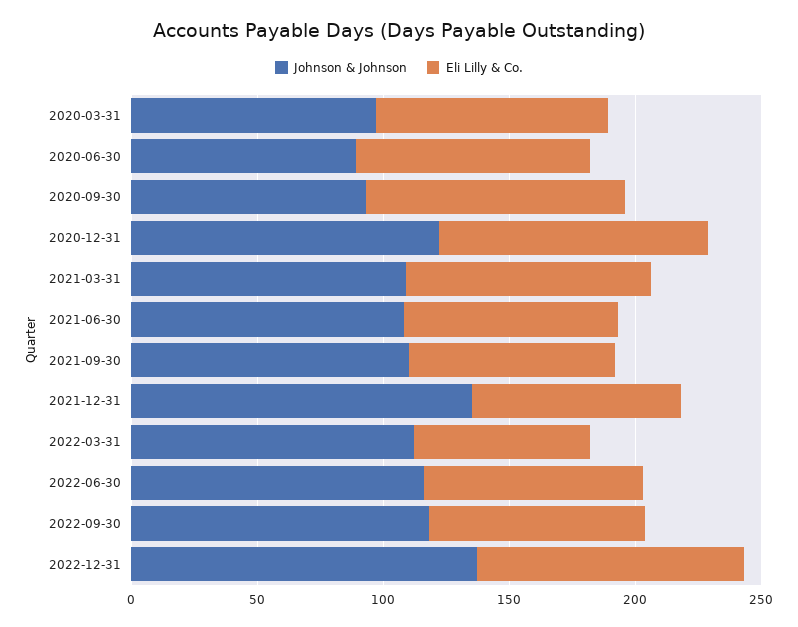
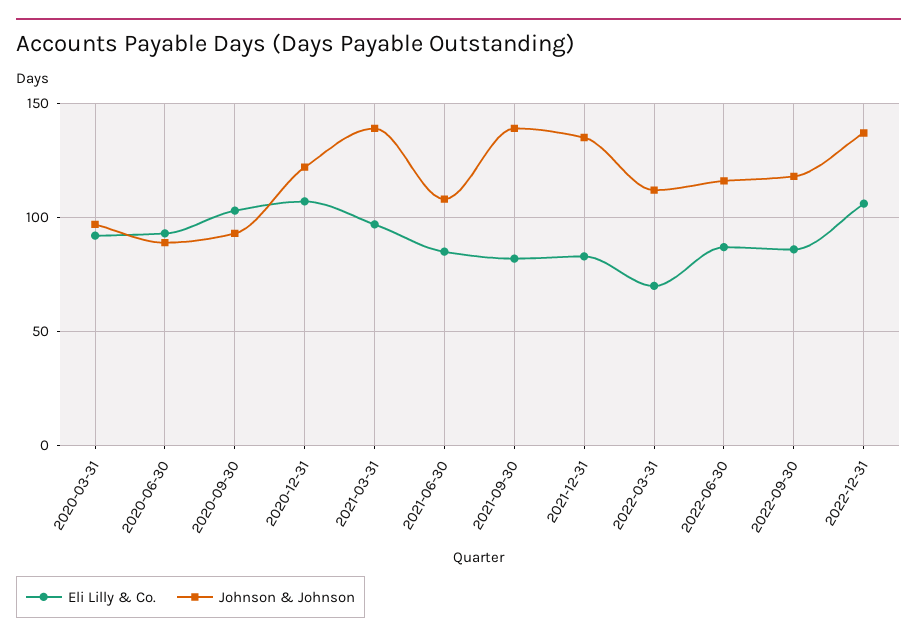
Johnson & Johnson, 2021-03-31: 110 -> 140
Johnson & Johnson, 2021-09-30: 110 -> 140

